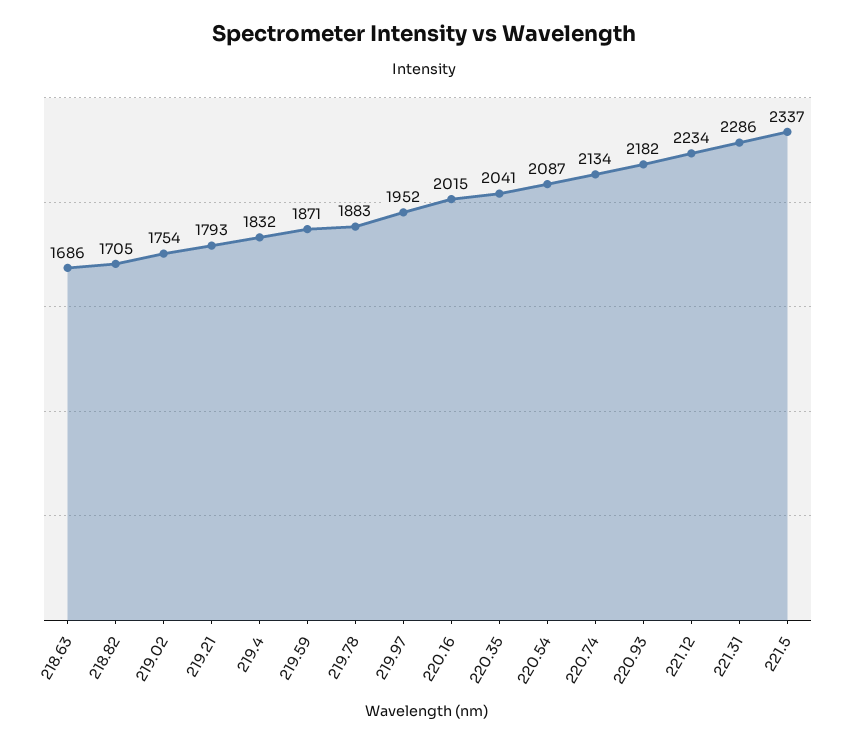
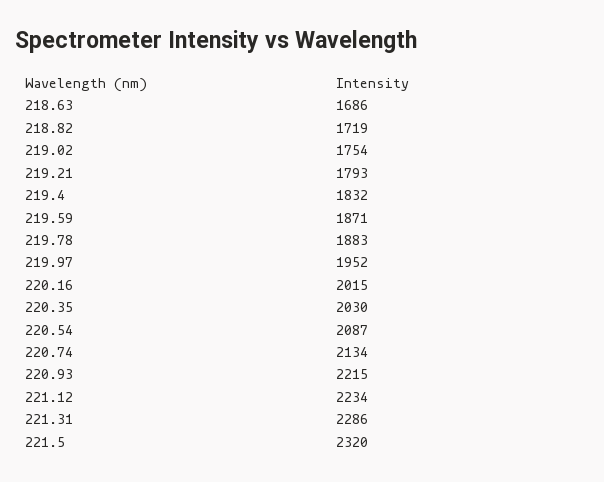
218.82: 1705 -> 1719
220.35: 2041 -> 2030
220.93: 2182 -> 2215
221.5: 2337 -> 2320

